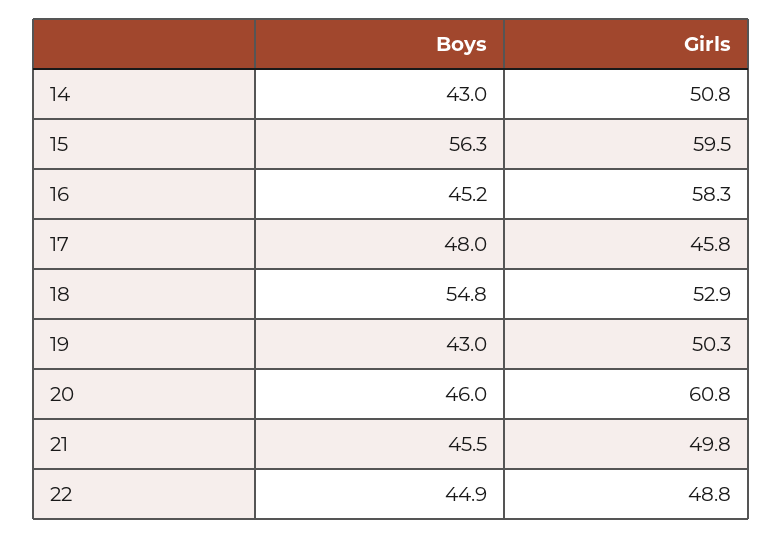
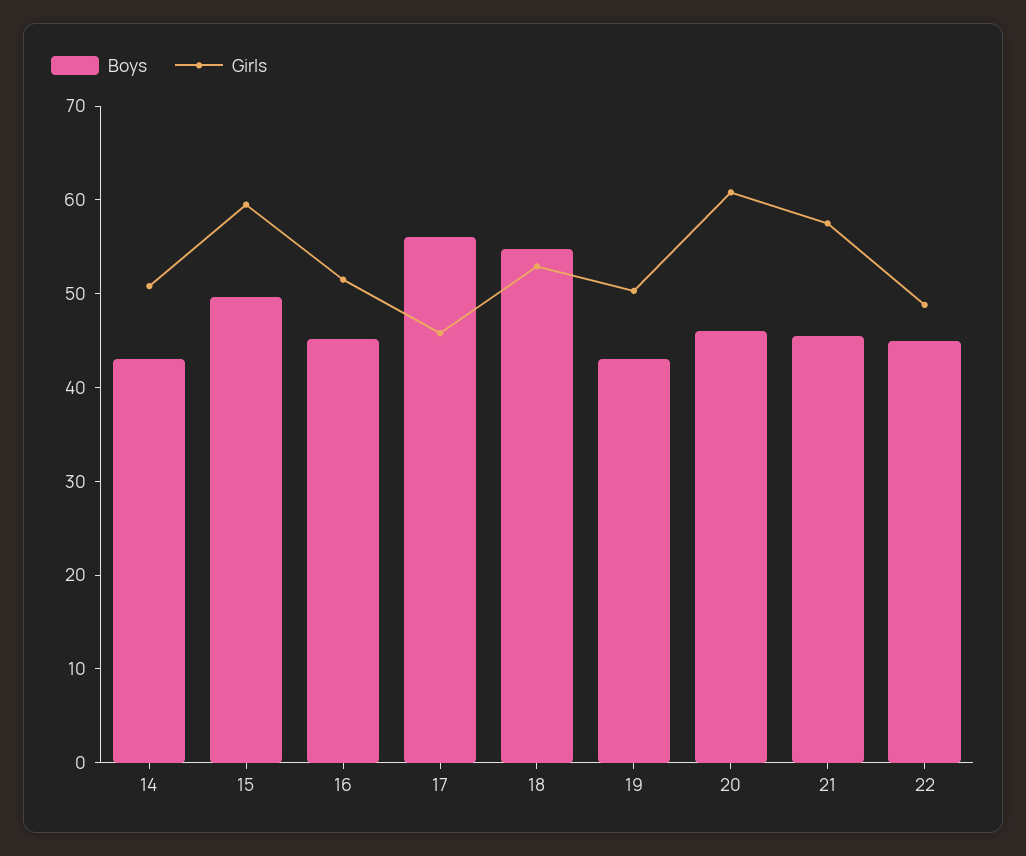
Boys, 15: 56.3 -> 50
Girls, 16: 58.3 -> 52
Boys, 17: 48 -> 56
Girls, 21: 49.8 -> 58

